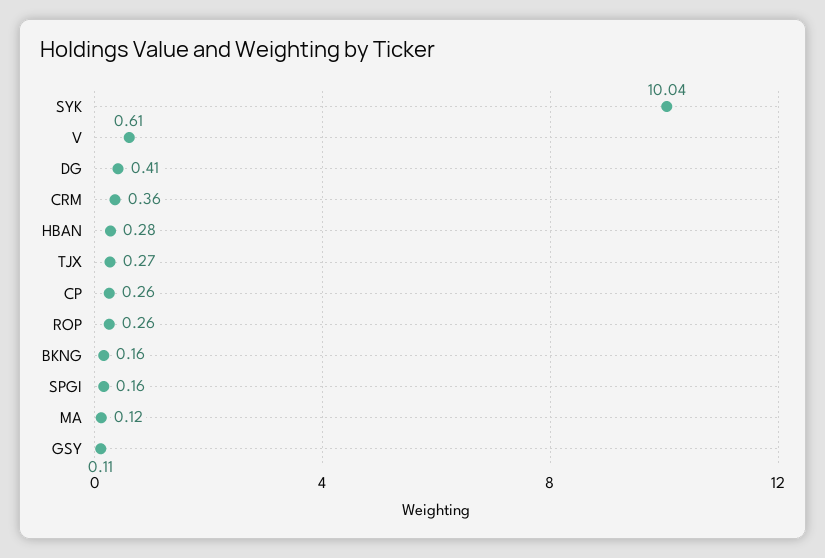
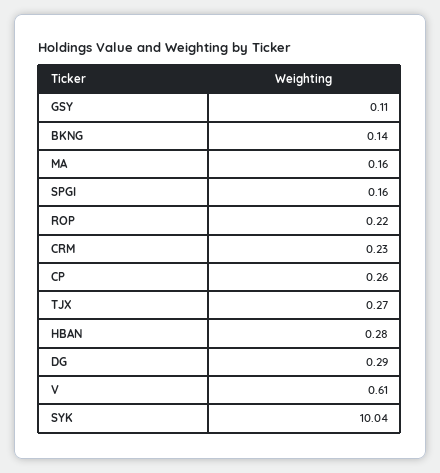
DG: 0.41 -> 0.29
CRM: 0.36 -> 0.23
ROP: 0.26 -> 0.22
BKNG: 0.16 -> 0.14
MA: 0.12 -> 0.16

